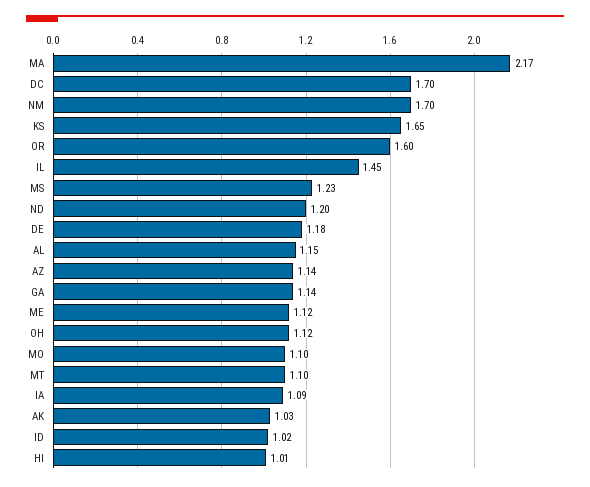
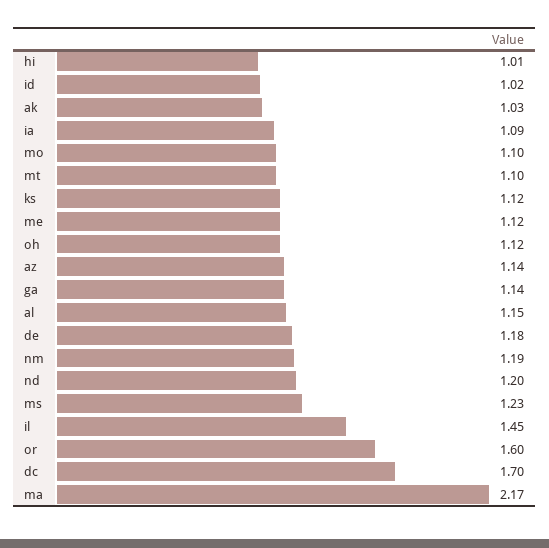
NM: 1.7 -> 1.19
KS: 1.65 -> 1.12

